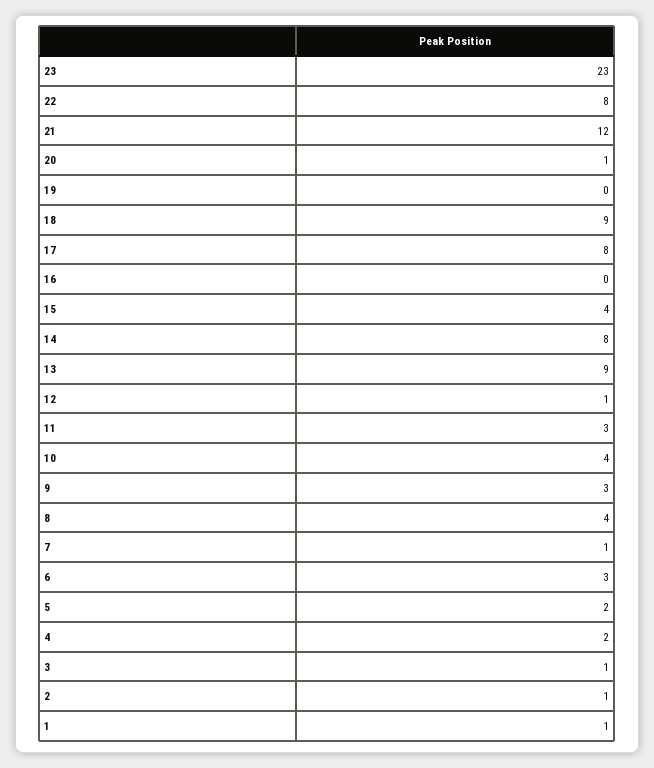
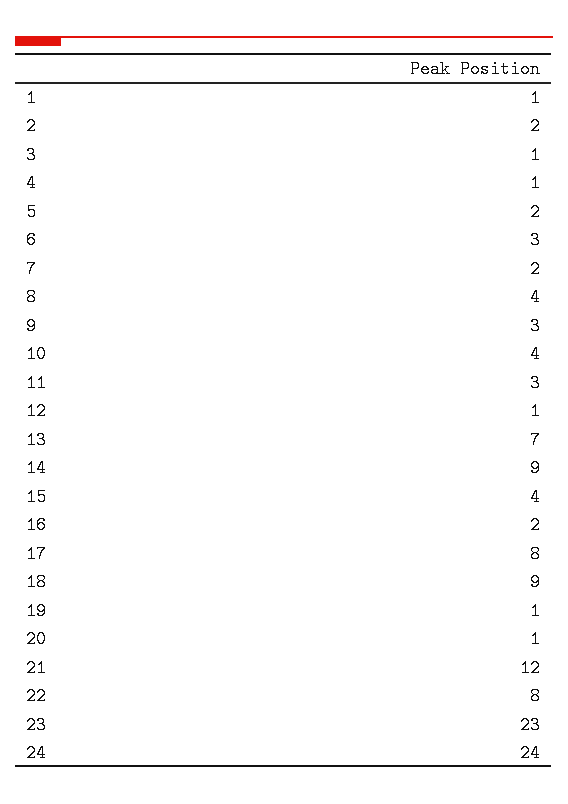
19: 0 -> 1
16: 0 -> 2
14: 8 -> 9
13: 9 -> 7
7: 1 -> 2
4: 2 -> 1
2: 1 -> 2
24: none -> 24

